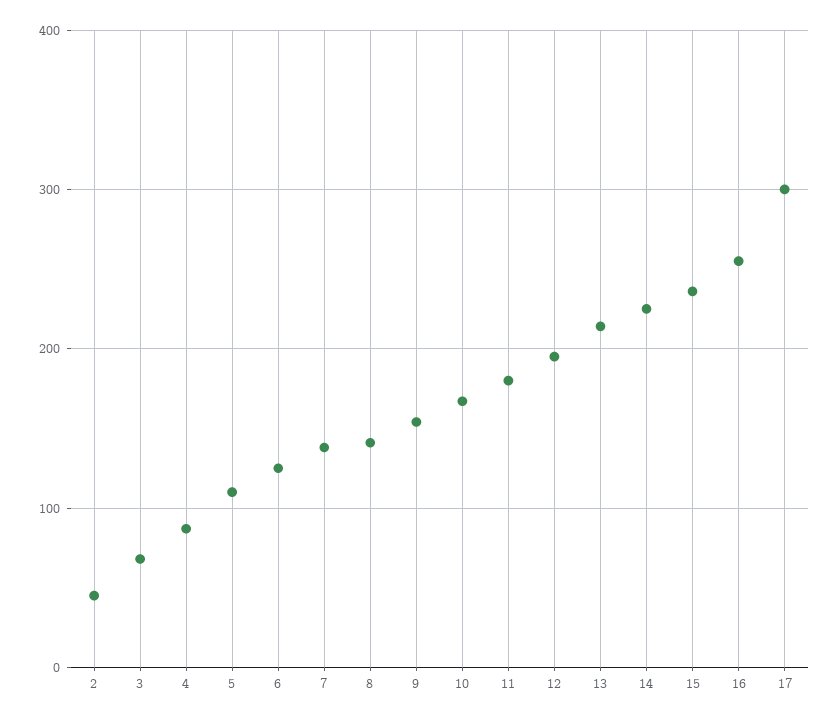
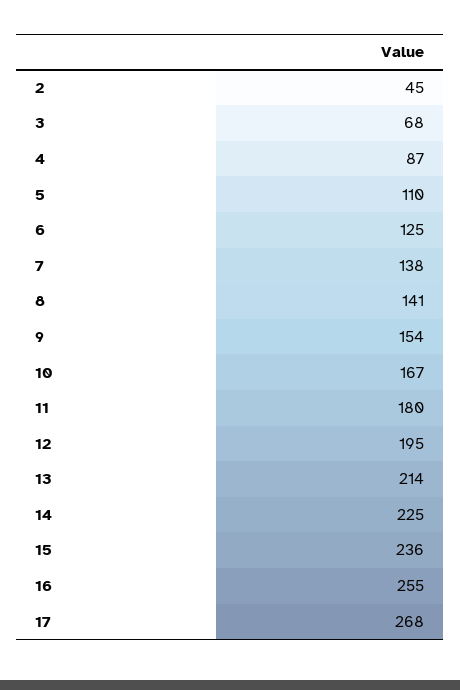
17: 300 -> 268

